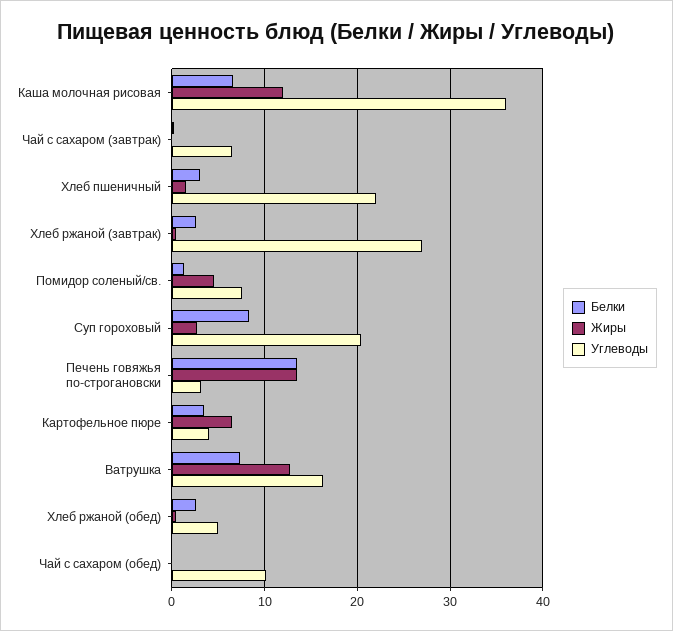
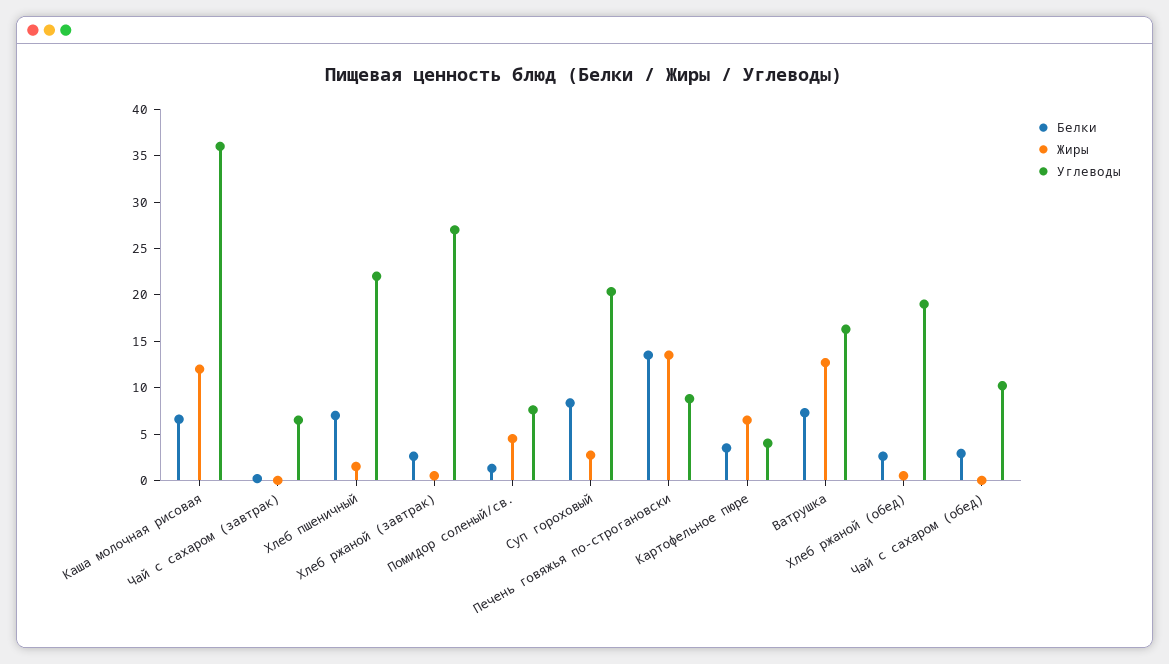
Белки, Хлеб пшеничный: 3 -> 7
Углеводы, Печень говяжья по-строгановски: 3 -> 9
Углеводы, Хлеб ржаной (обед): 5 -> 19
Белки, Чай с сахаром (обед): 0 -> 3

